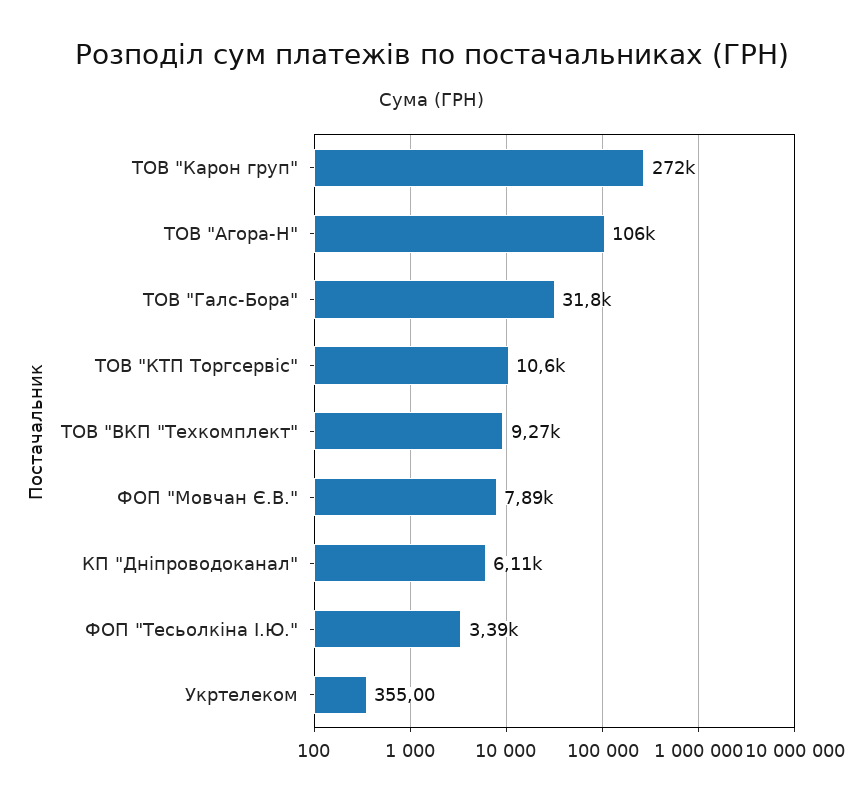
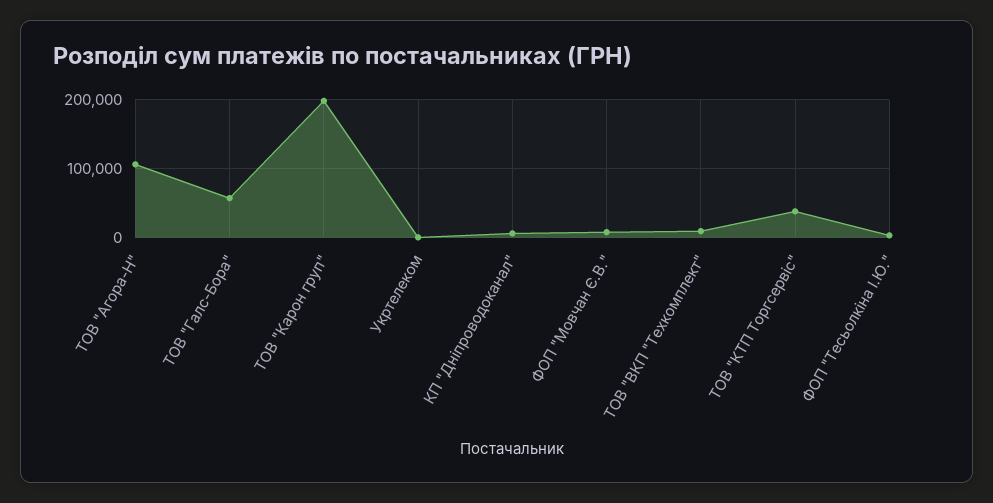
ТОВ "Карон груп": 272000 -> 200000
ТОВ "Галс-Бора": 31800 -> 60000
ТОВ "КТП Торгсервіс": 10600 -> 40000

